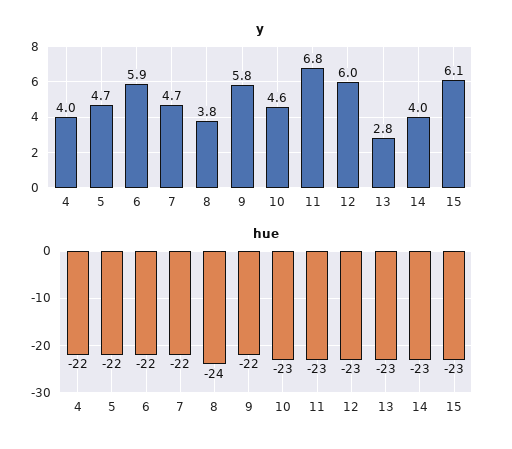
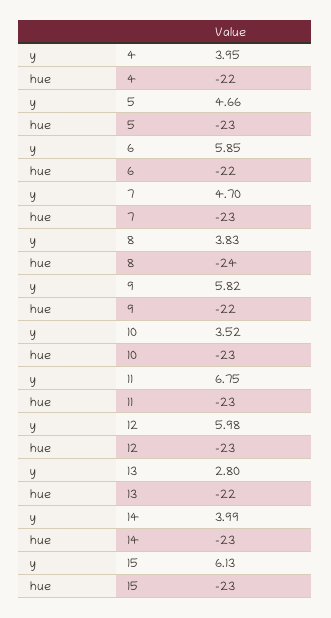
y, 10: 4.6 -> 3.52
hue, 5: -22 -> -23
hue, 7: -22 -> -23
hue, 13: -23 -> -22

